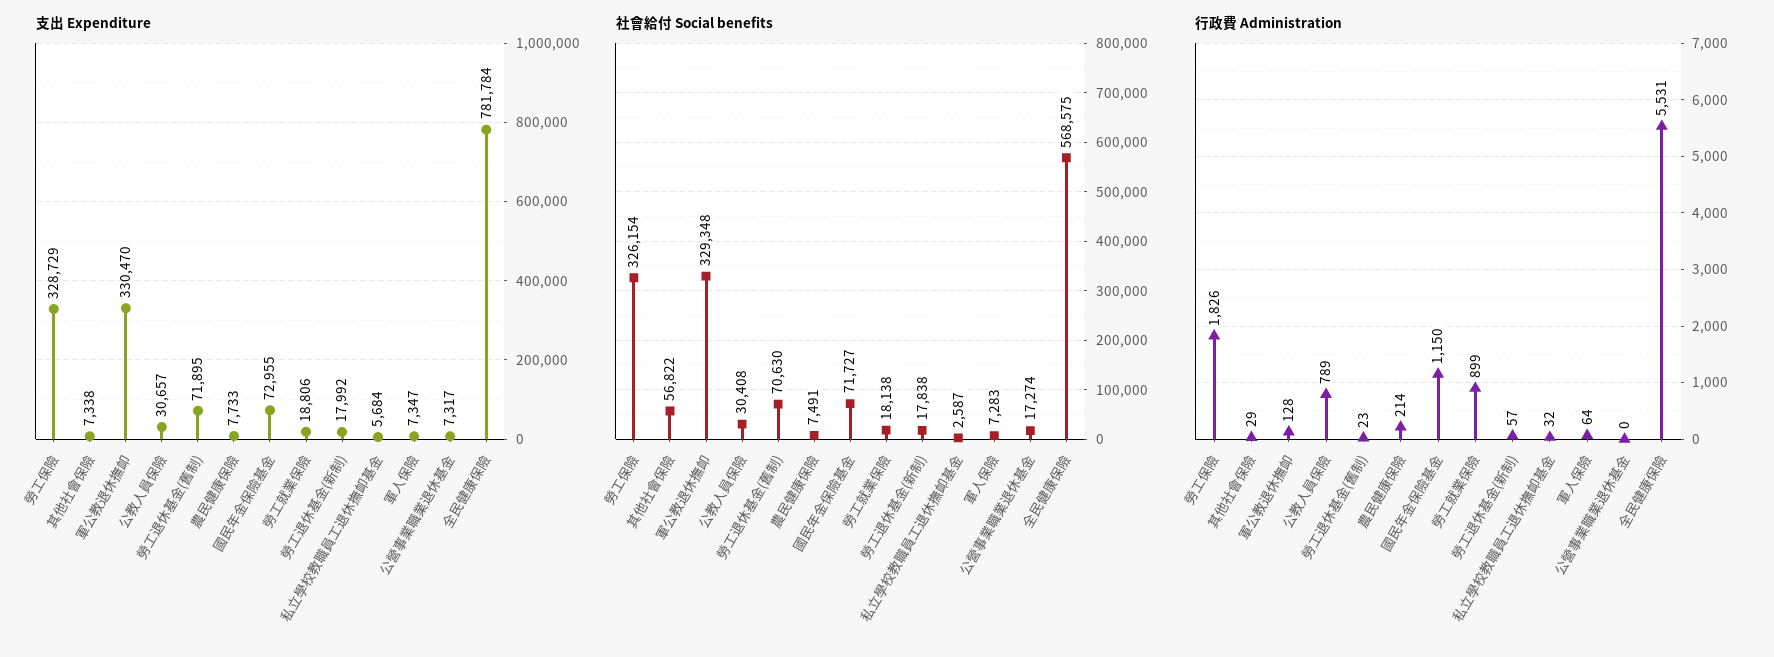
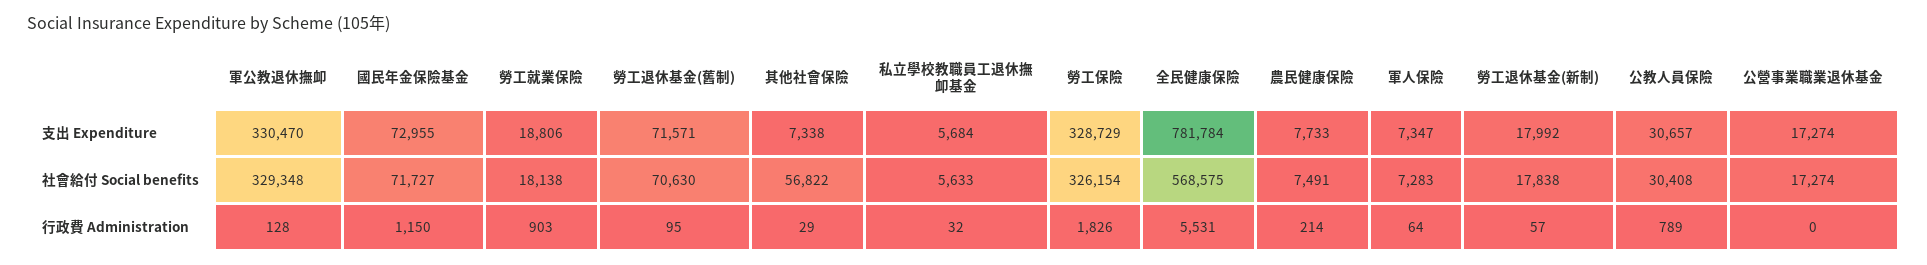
支出 Expenditure, 勞工退休基金(舊制): 71895 -> 71571
支出 Expenditure, 公營事業職業退休基金: 7317 -> 17274
社會給付 Social benefits, 私立學校教職員工退休撫卹基金: 2587 -> 5633
行政費 Administration, 勞工退休基金(舊制): 23 -> 95
行政費 Administration, 勞工就業保險: 899 -> 903

